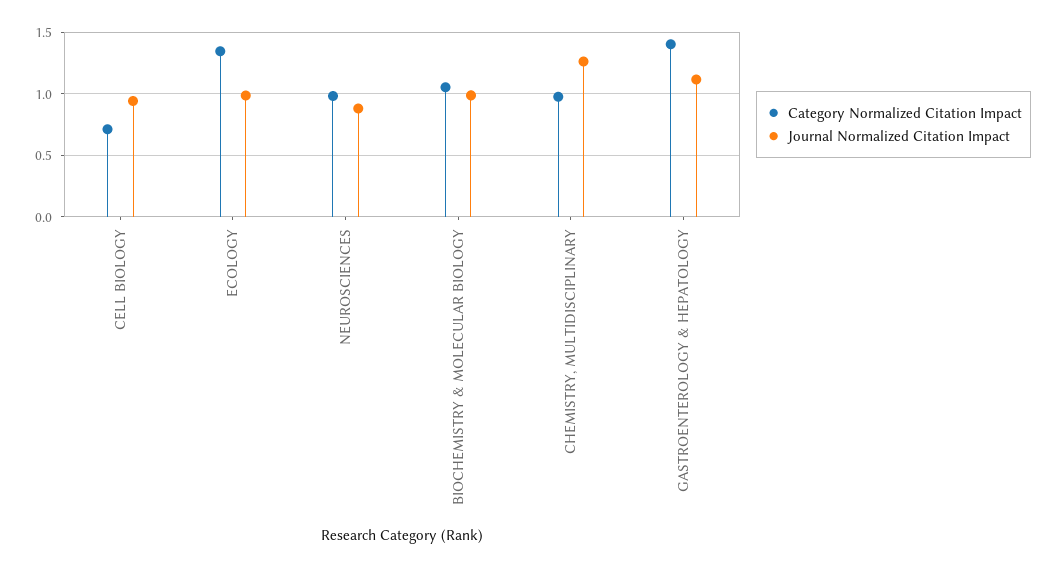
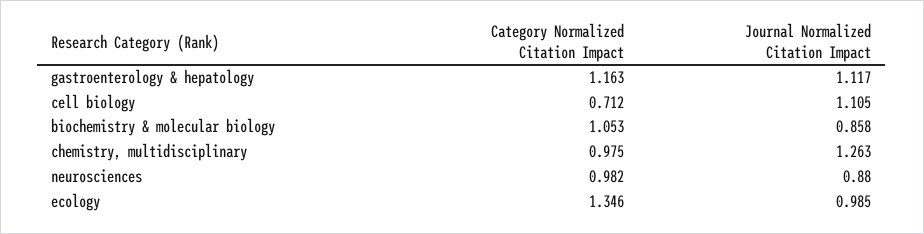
Journal Normalized Citation Impact, CELL BIOLOGY: 0.95 -> 1.105
Journal Normalized Citation Impact, BIOCHEMISTRY & MOLECULAR BIOLOGY: 1 -> 0.858
Category Normalized Citation Impact, GASTROENTEROLOGY & HEPATOLOGY: 1.4 -> 1.163

